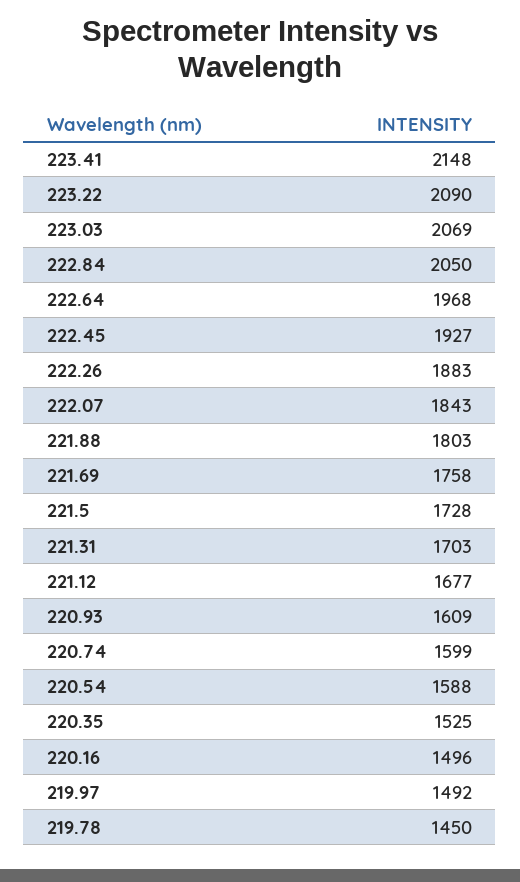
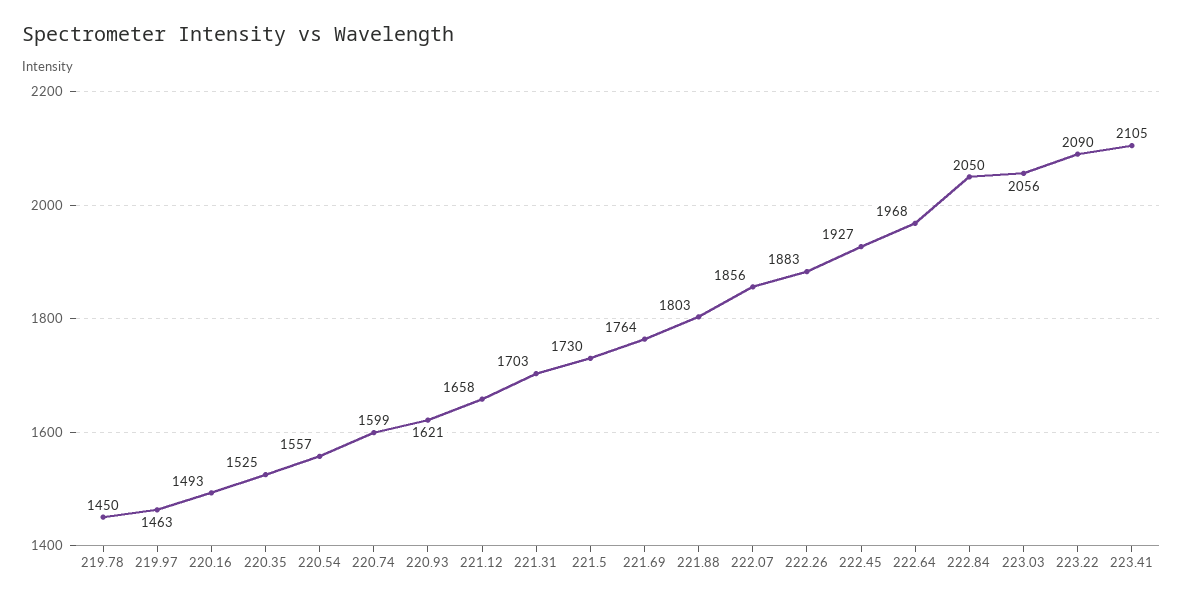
223.41: 2148 -> 2105
223.03: 2069 -> 2056
222.07: 1843 -> 1856
221.69: 1758 -> 1764
221.5: 1728 -> 1730
221.12: 1677 -> 1658
220.93: 1609 -> 1621
220.54: 1588 -> 1557
220.16: 1496 -> 1493
219.97: 1492 -> 1463

